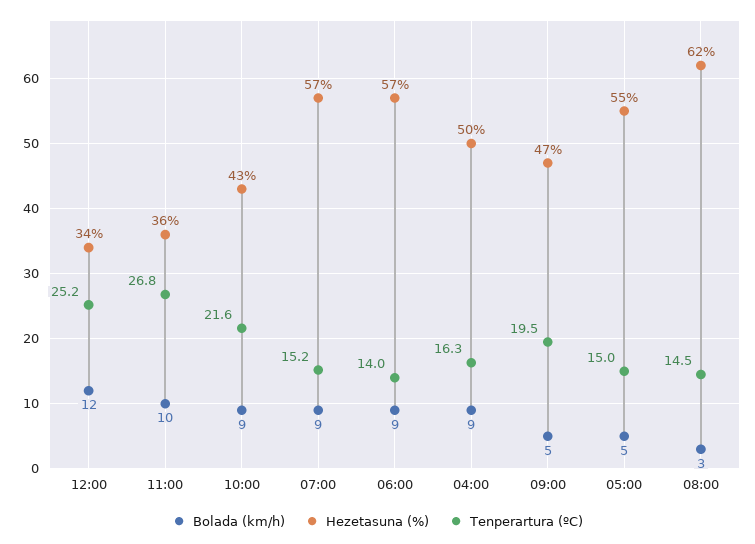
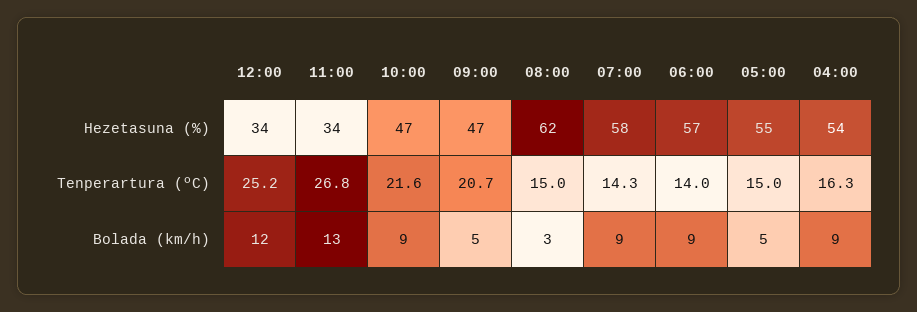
Bolada (km/h), 11:00: 10 -> 13
Hezetasuna (%), 11:00: 36 -> 34
Hezetasuna (%), 10:00: 43 -> 47
Hezetasuna (%), 07:00: 57 -> 58
Tenperartura (ºC), 07:00: 15.2 -> 14.3
Hezetasuna (%), 04:00: 50 -> 54
Tenperartura (ºC), 09:00: 19.5 -> 20.7
Tenperartura (ºC), 08:00: 14.5 -> 15

